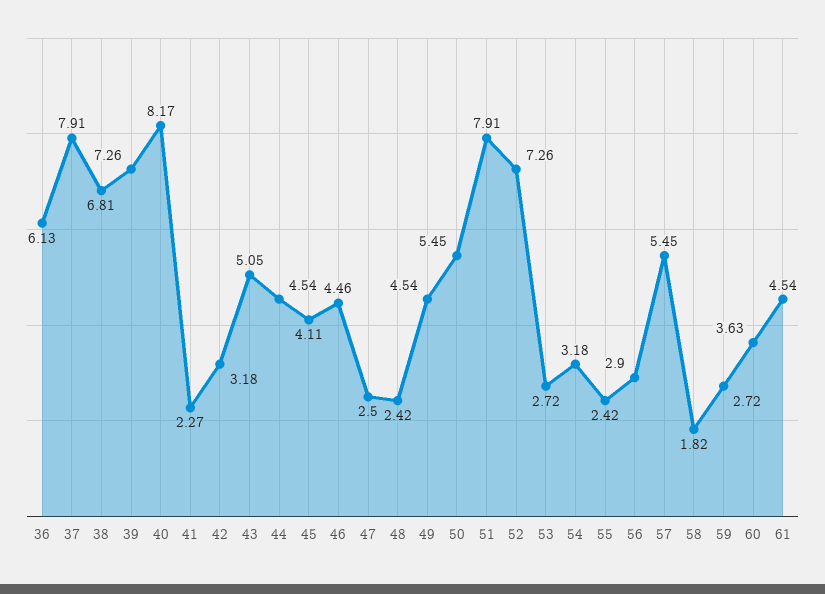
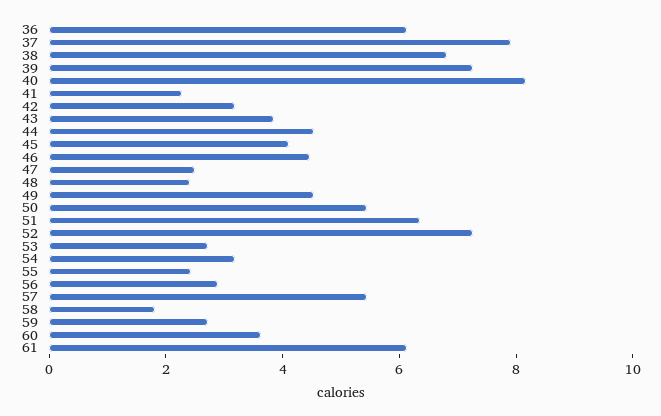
43: 5.05 -> 4
51: 7.91 -> 6.5
61: 4.54 -> 6

